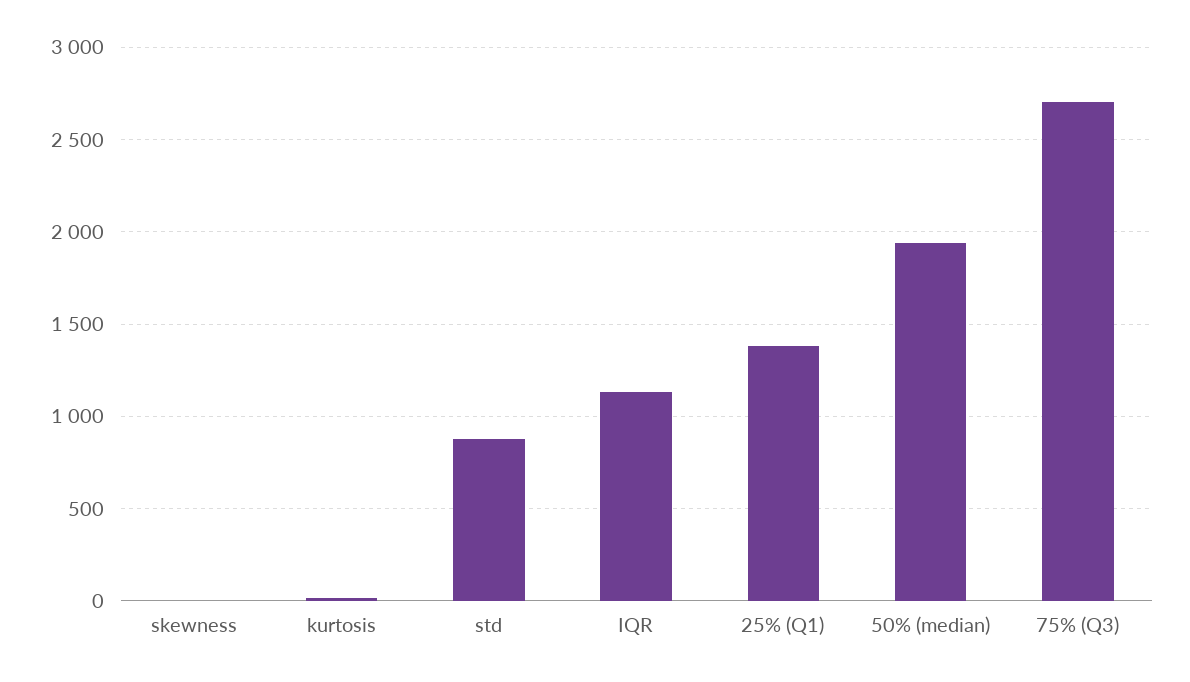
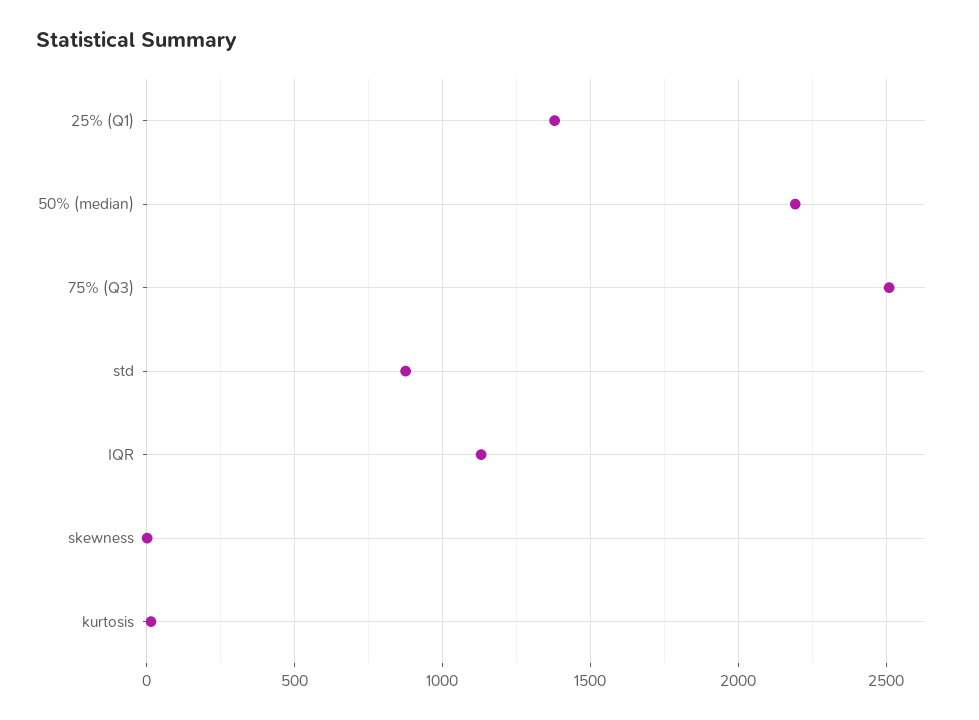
50% (median): 1950 -> 2200
75% (Q3): 2700 -> 2500

